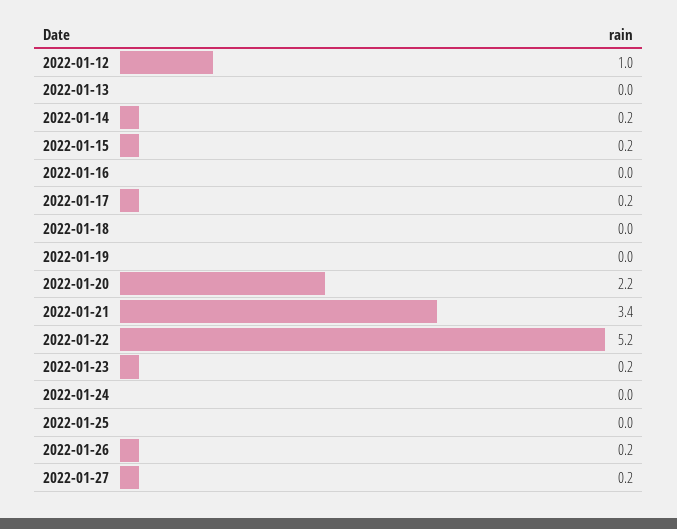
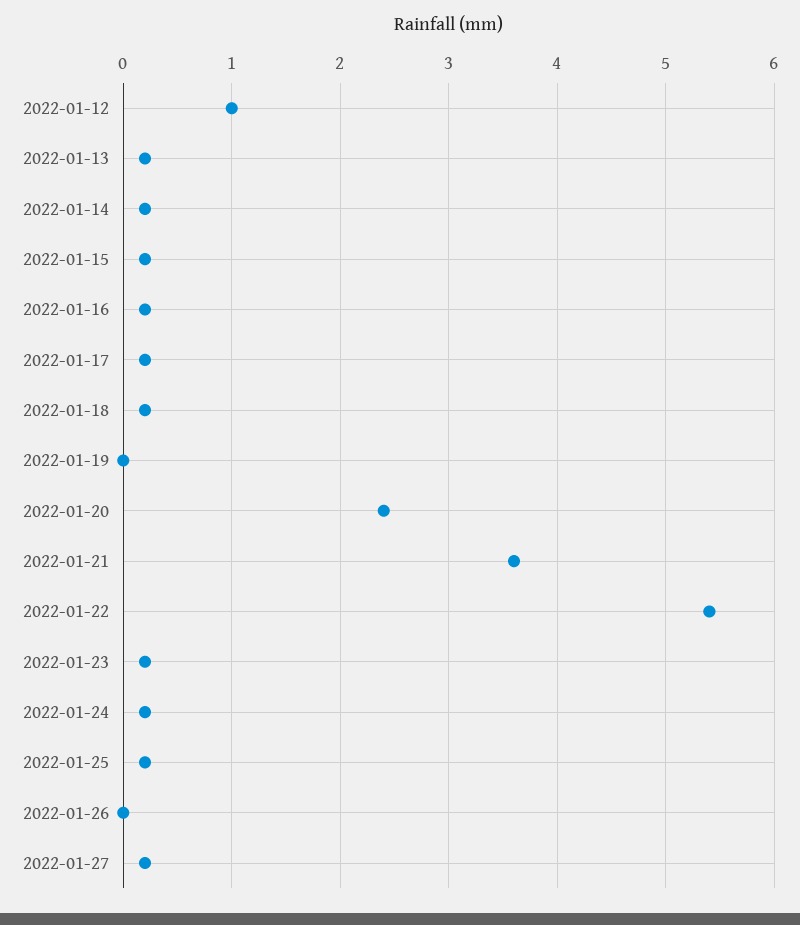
2022-01-13: 0 -> 0.2
2022-01-16: 0 -> 0.2
2022-01-18: 0 -> 0.2
2022-01-20: 2.2 -> 2.4
2022-01-21: 3.4 -> 3.6
2022-01-22: 5.2 -> 5.4
2022-01-24: 0 -> 0.2
2022-01-25: 0 -> 0.2
2022-01-26: 0.2 -> 0

